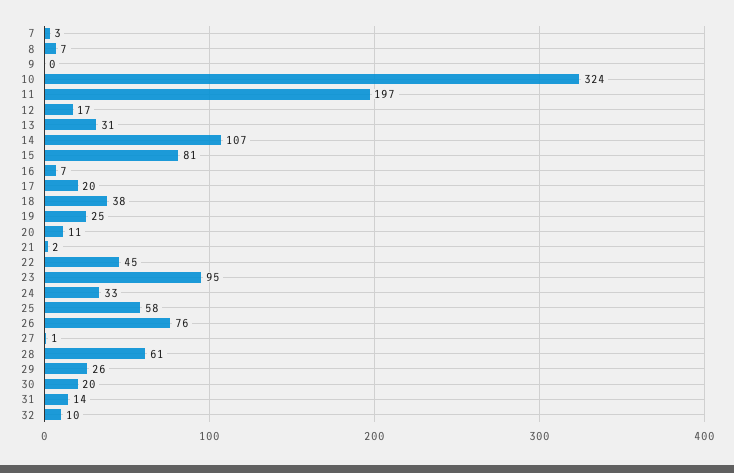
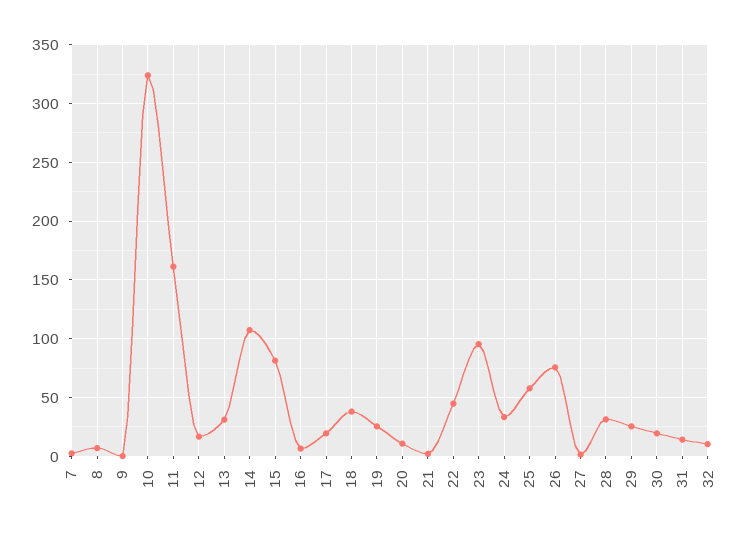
11: 197 -> 160
28: 61 -> 30

